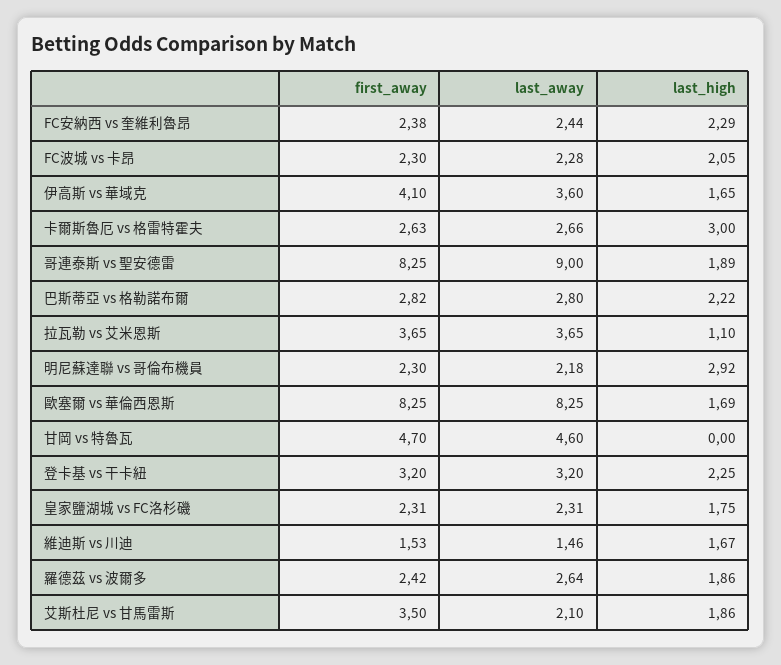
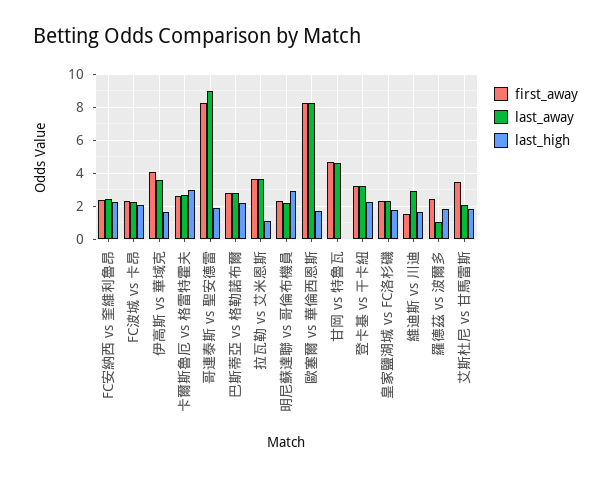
last_away, 維迪斯 vs 川迪: 1.46 -> 3
last_away, 羅德茲 vs 波爾多: 2.64 -> 1

